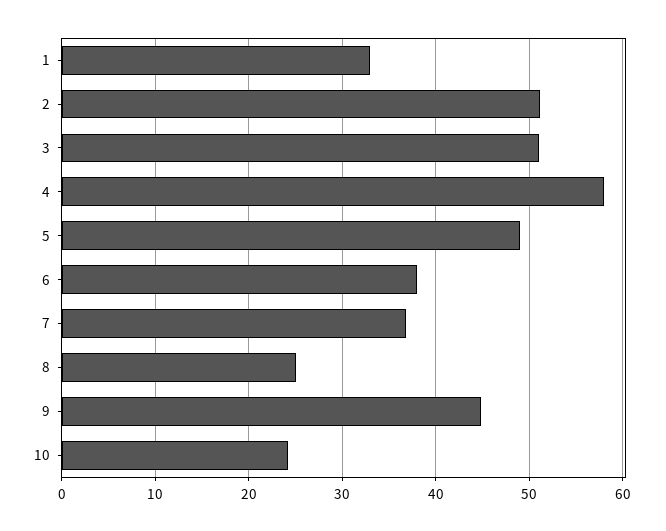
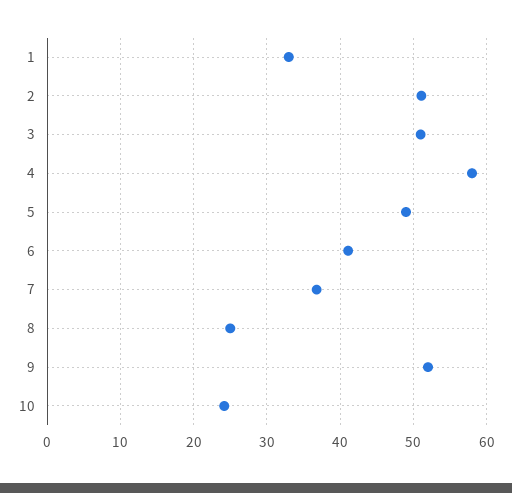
6: 38 -> 41
9: 45 -> 52

